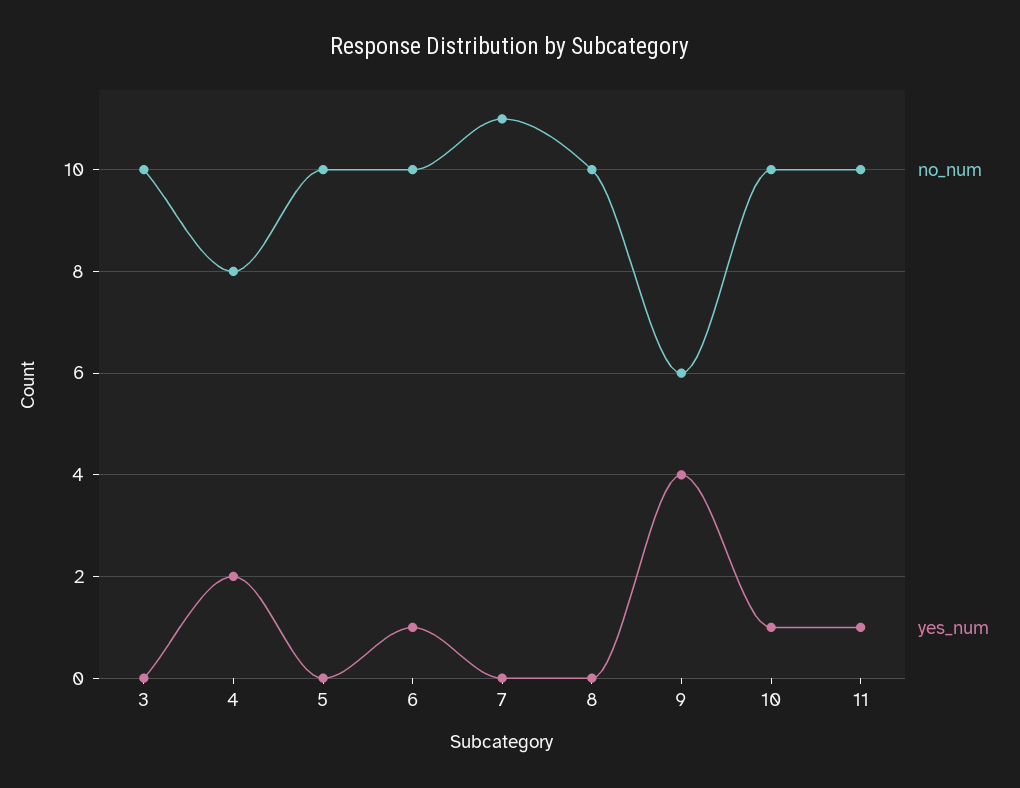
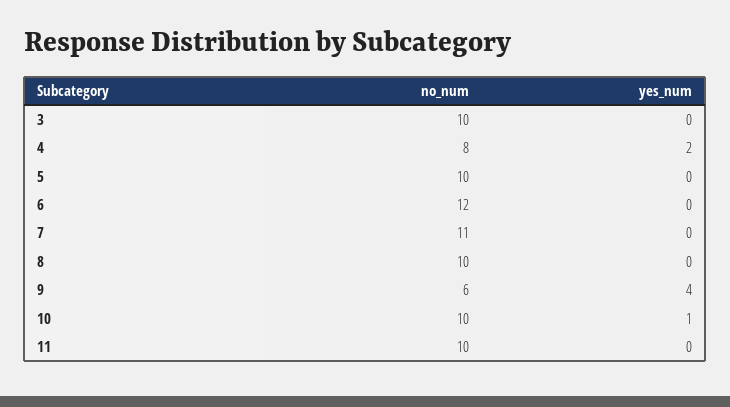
no_num, 6: 10 -> 12
yes_num, 6: 1 -> 0
yes_num, 11: 1 -> 0

